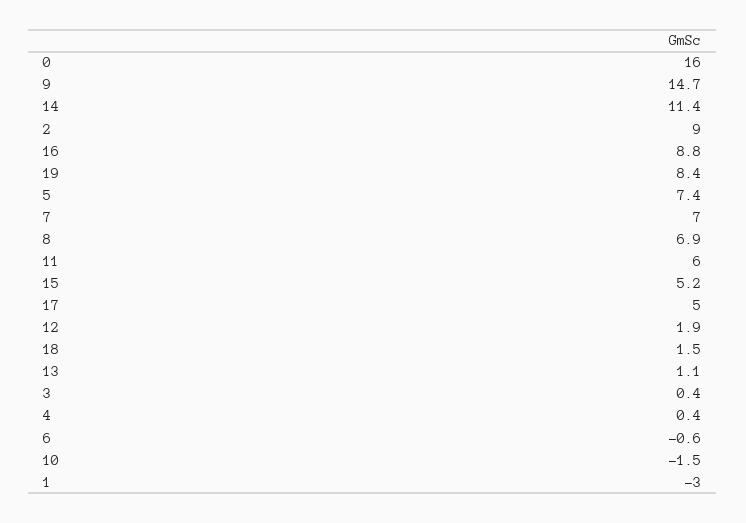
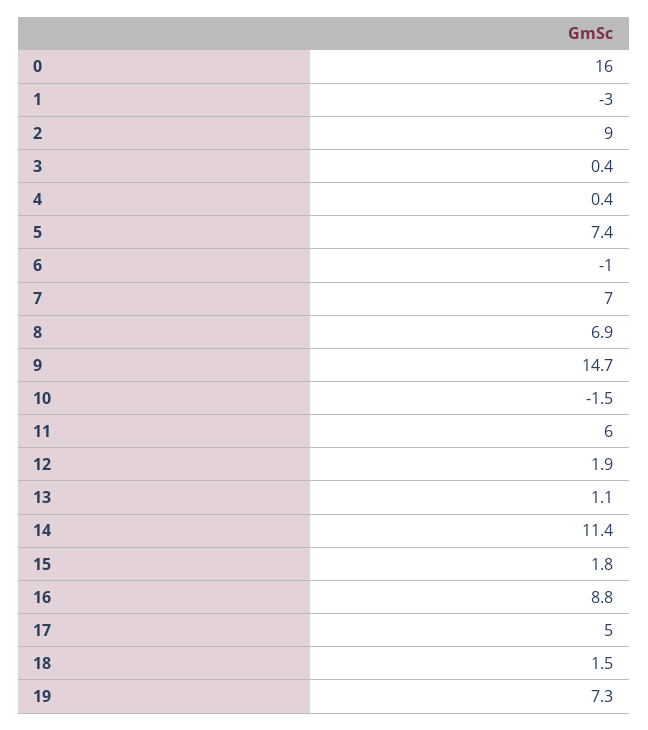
19: 8.4 -> 7.3
15: 5.2 -> 1.8
6: -0.6 -> -1

